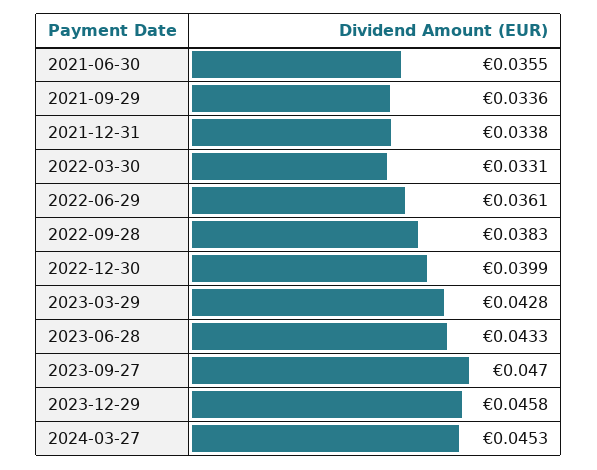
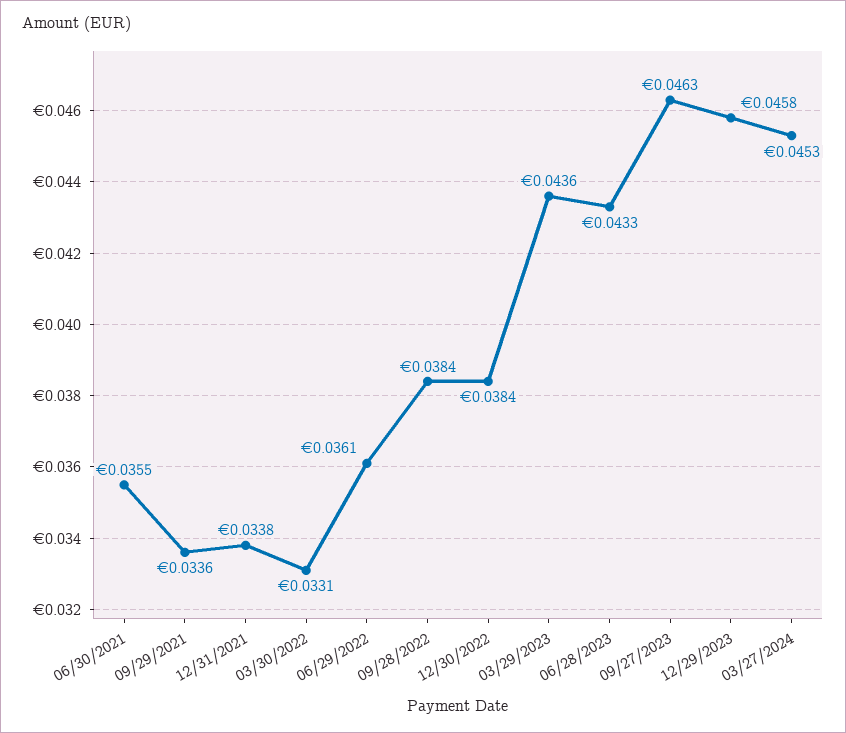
2022-09-28: 0.0383 -> 0.0384
2022-12-30: 0.0399 -> 0.0384
2023-03-29: 0.0428 -> 0.0436
2023-09-27: 0.047 -> 0.0463

